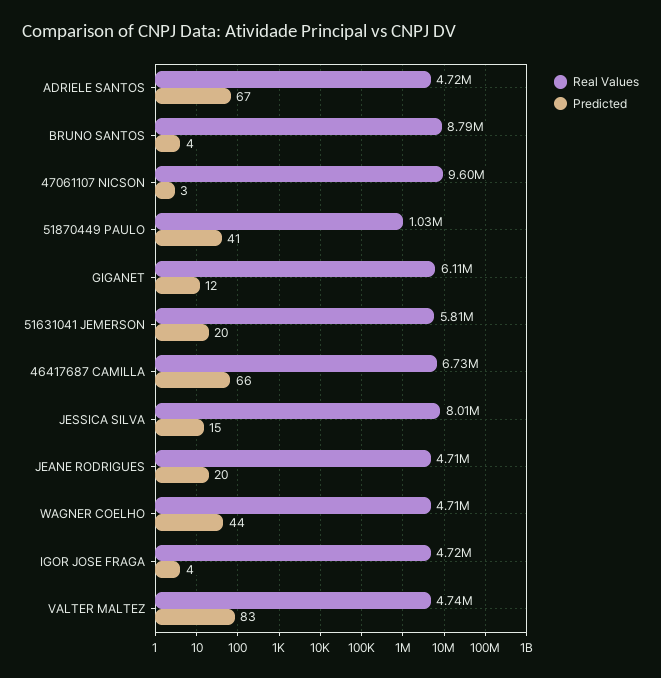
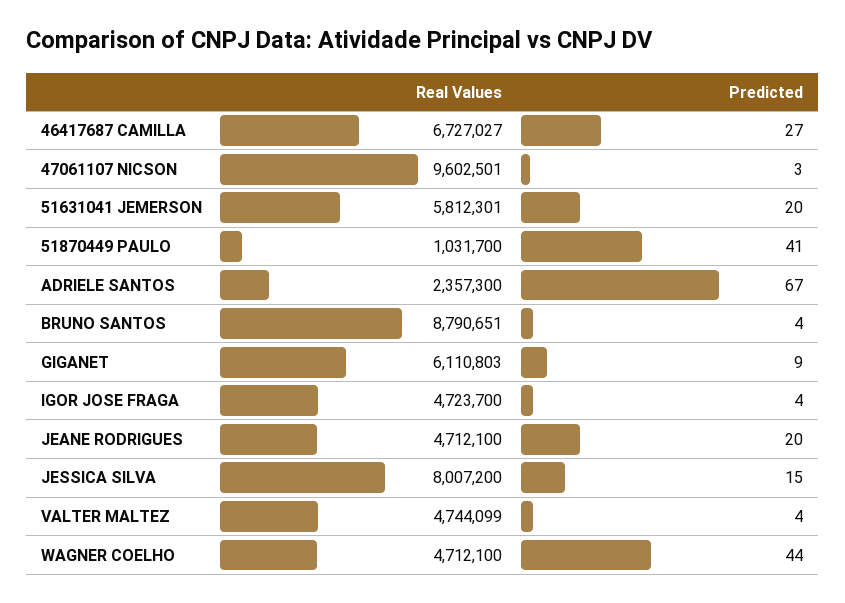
Real Values, ADRIELE SANTOS: 4720000 -> 2357300
Predicted, GIGANET: 12 -> 9
Predicted, 46417687 CAMILLA: 66 -> 27
Predicted, VALTER MALTEZ: 83 -> 4

